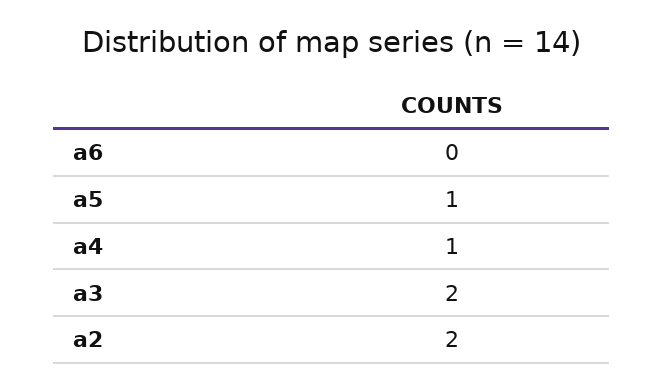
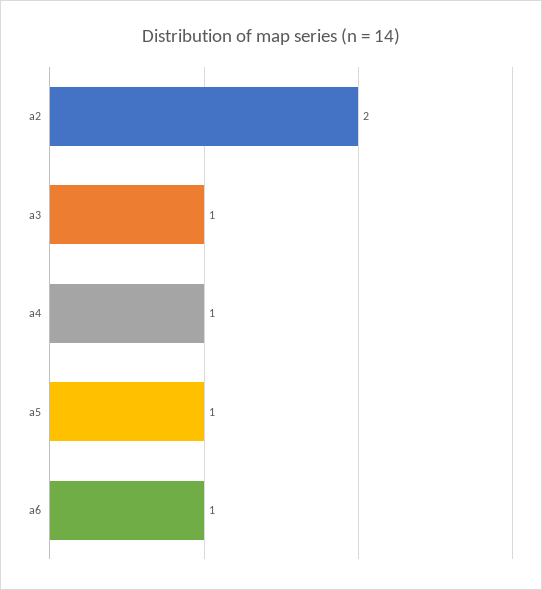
a6: 0 -> 1
a3: 2 -> 1

